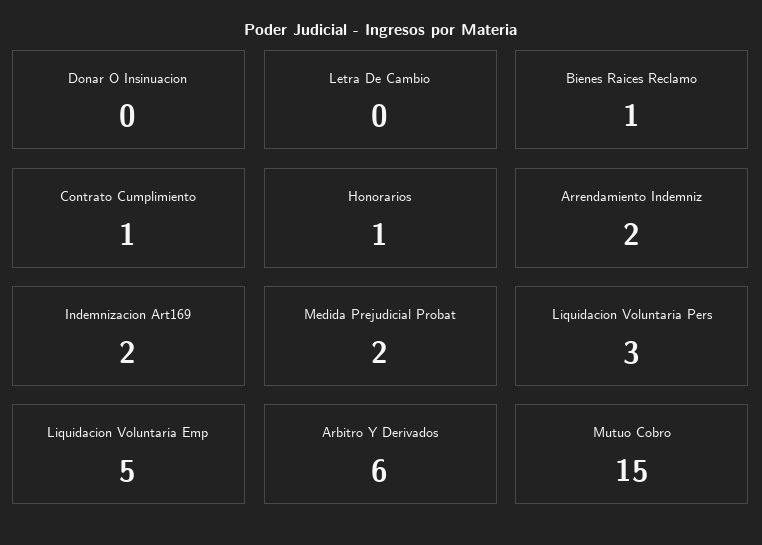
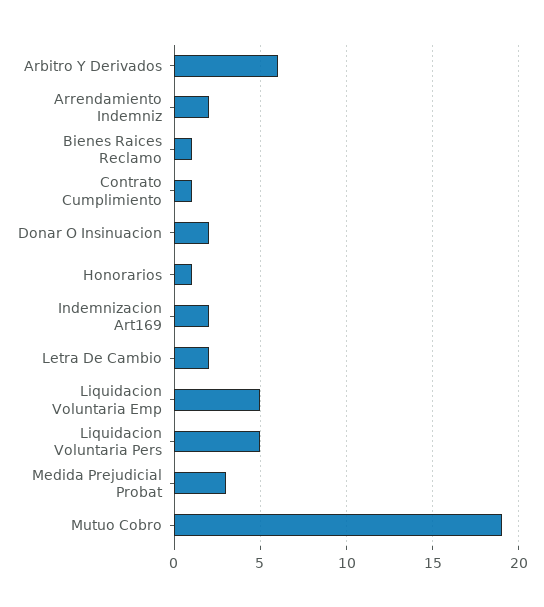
Donar O Insinuacion: 0 -> 2
Letra De Cambio: 0 -> 2
Medida Prejudicial Probat: 2 -> 3
Liquidacion Voluntaria Pers: 3 -> 5
Mutuo Cobro: 15 -> 19

